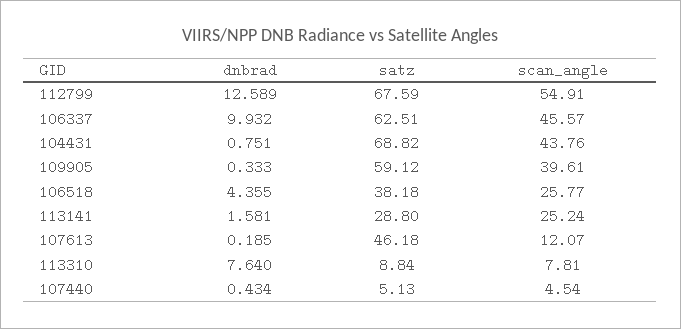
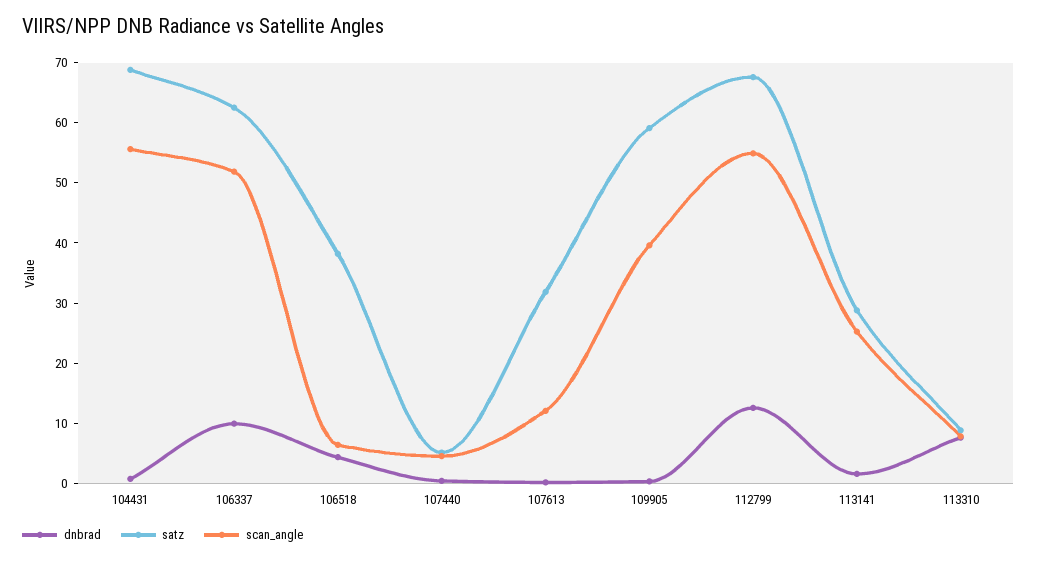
scan_angle, 106337: 45.57 -> 52
scan_angle, 104431: 43.76 -> 56
scan_angle, 106518: 25.77 -> 6
satz, 107613: 46.18 -> 32

